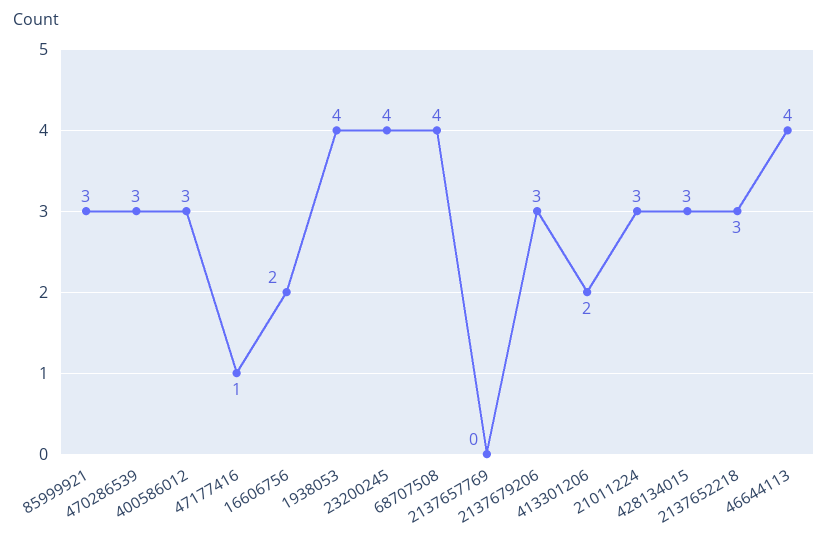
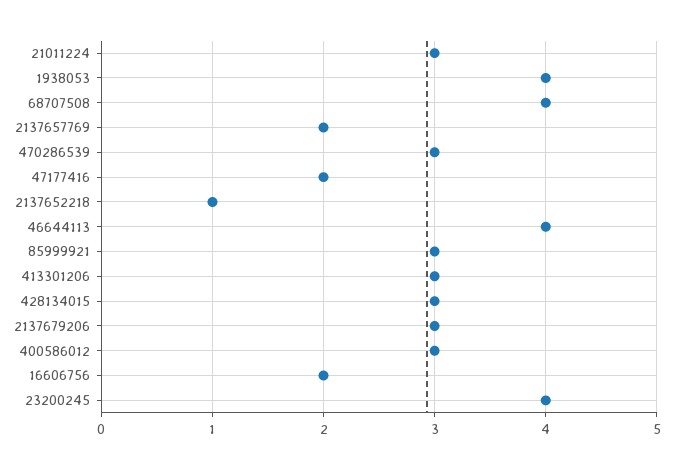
47177416: 1 -> 2
2137657769: 0 -> 2
413301206: 2 -> 3
2137652218: 3 -> 1

